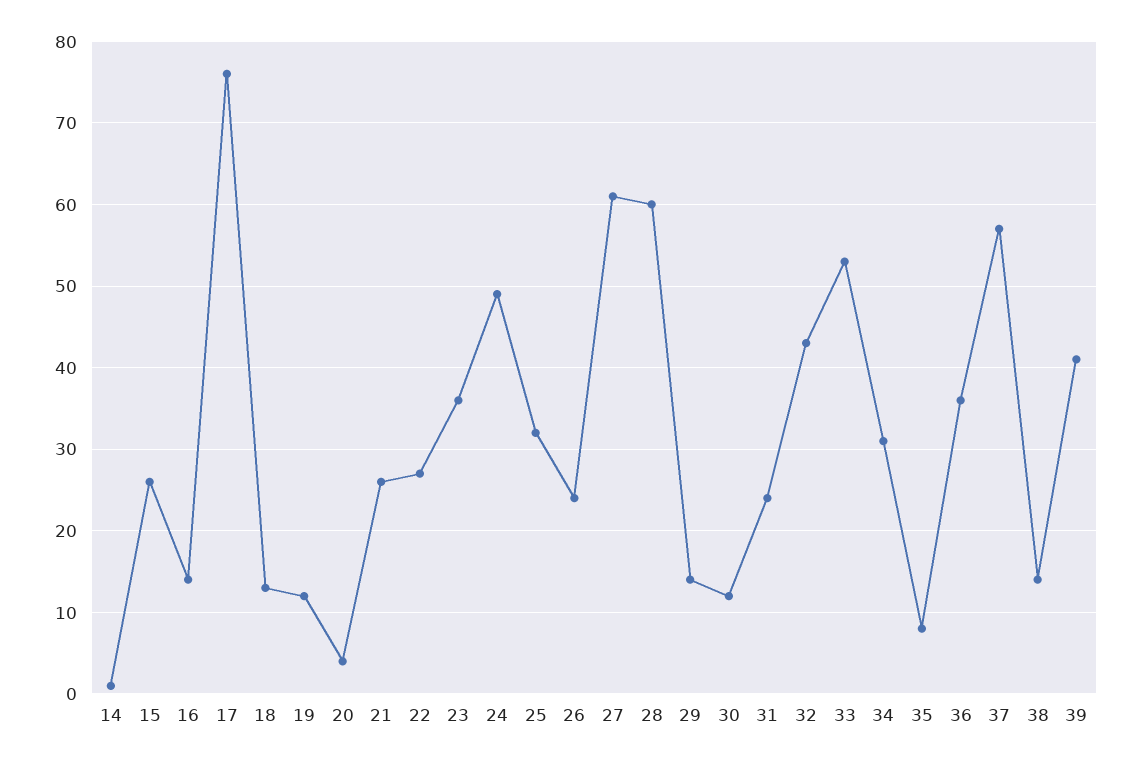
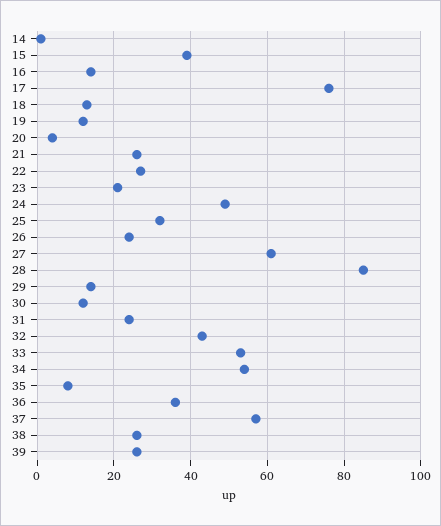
15: 26 -> 40
23: 36 -> 20
28: 60 -> 85
34: 31 -> 55
38: 14 -> 25
39: 41 -> 25

